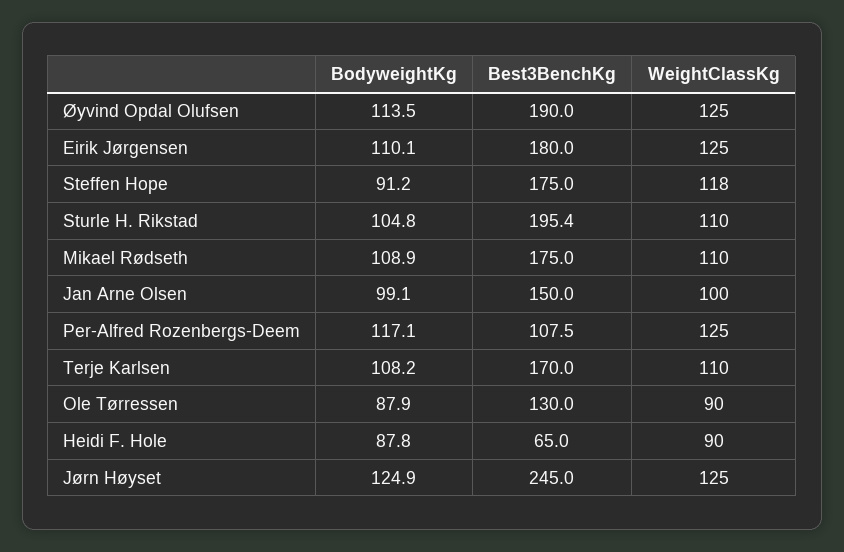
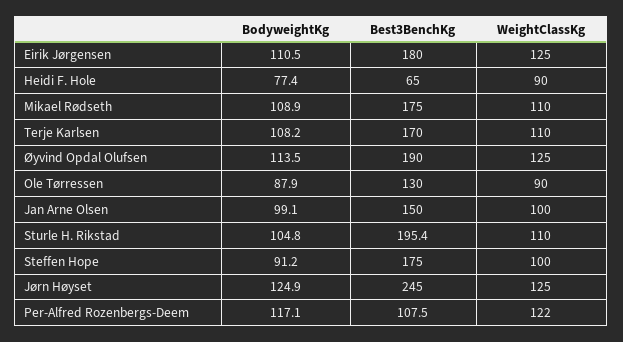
BodyweightKg, Eirik Jørgensen: 110.1 -> 110.5
WeightClassKg, Steffen Hope: 118 -> 100
WeightClassKg, Per-Alfred Rozenbergs-Deem: 125 -> 122
BodyweightKg, Heidi F. Hole: 87.8 -> 77.4

